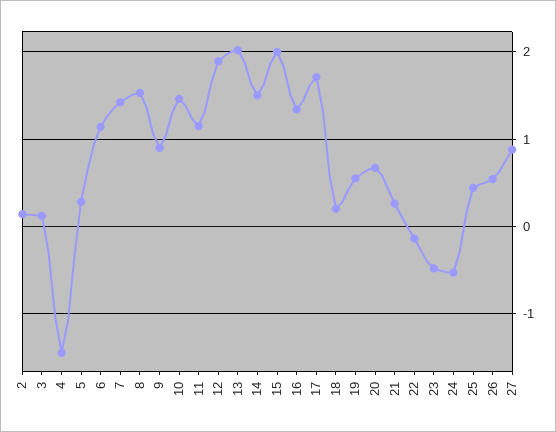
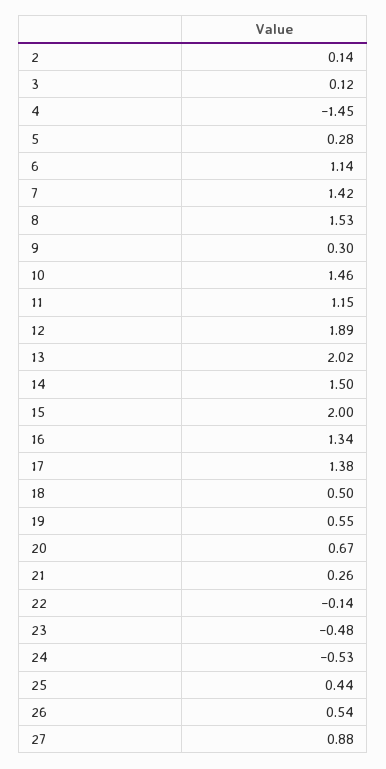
9: 0.9 -> 0.3
17: 1.7 -> 1.38
18: 0.2 -> 0.5

